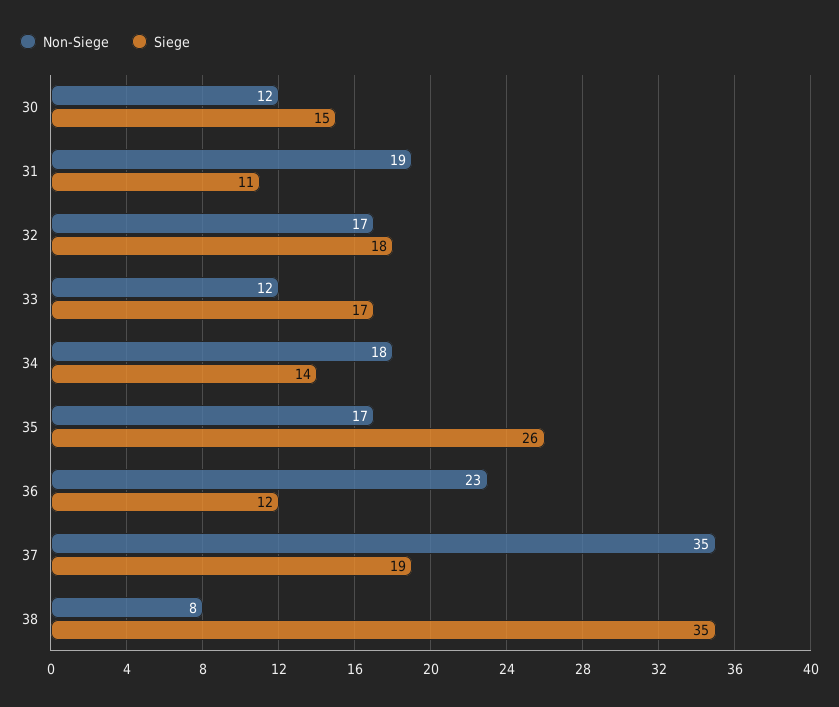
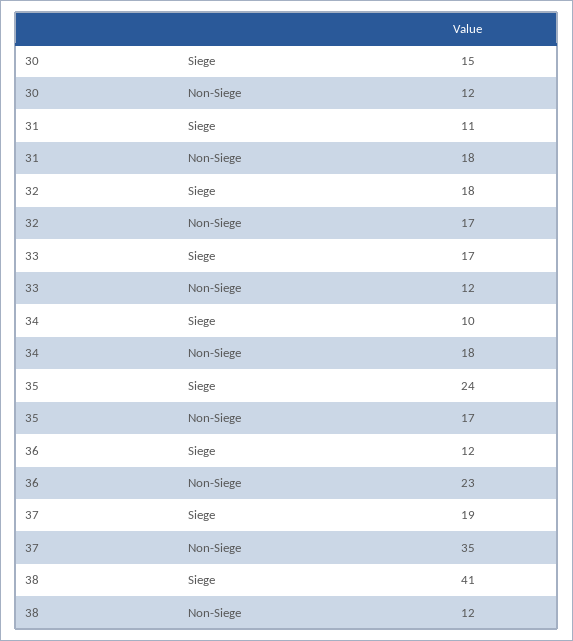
Non-Siege, 31: 19 -> 18
Siege, 34: 14 -> 10
Siege, 35: 26 -> 24
Non-Siege, 38: 8 -> 12
Siege, 38: 35 -> 41

